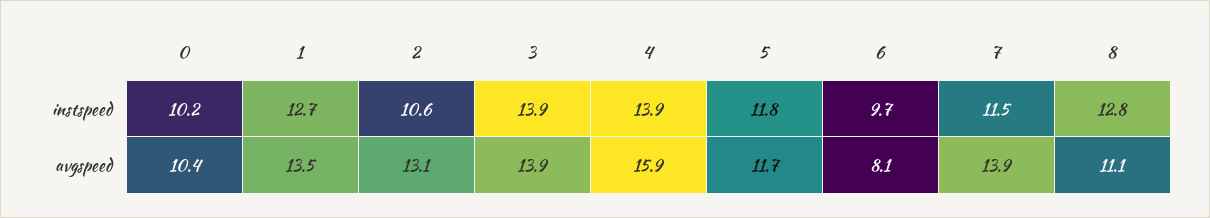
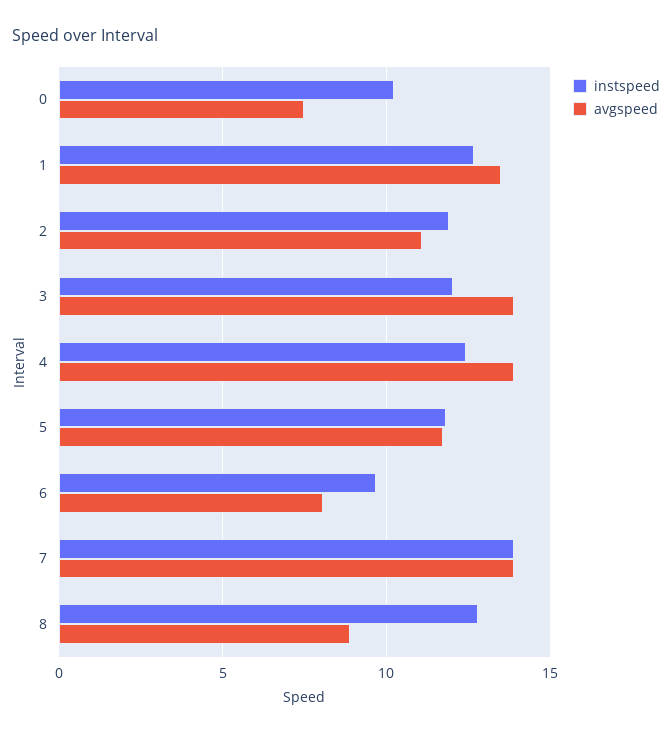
instspeed, 2: 10.6 -> 12
instspeed, 3: 13.9 -> 12
instspeed, 4: 13.9 -> 12.5
instspeed, 7: 11.5 -> 14
avgspeed, 0: 10.4 -> 7.5
avgspeed, 2: 13.1 -> 11
avgspeed, 4: 15.9 -> 14
avgspeed, 8: 11.1 -> 9

